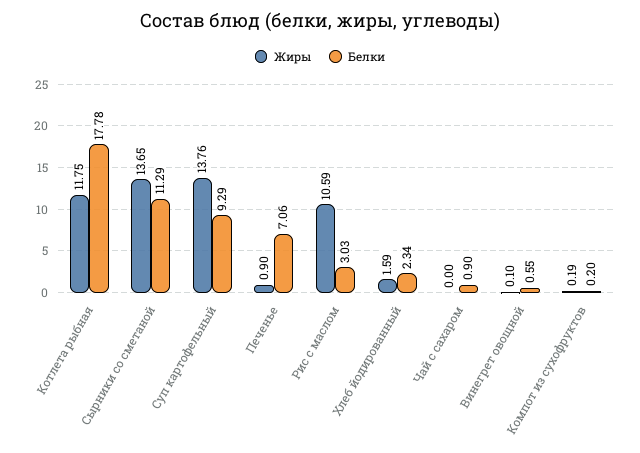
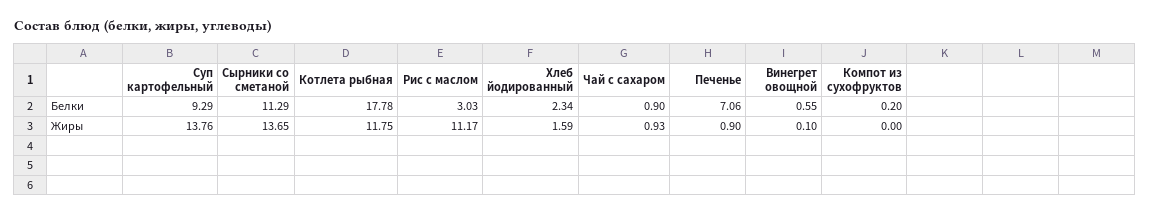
Жиры, Рис с маслом: 10.59 -> 11.17
Жиры, Чай с сахаром: 0 -> 0.93
Жиры, Компот из сухофруктов: 0.19 -> 0

